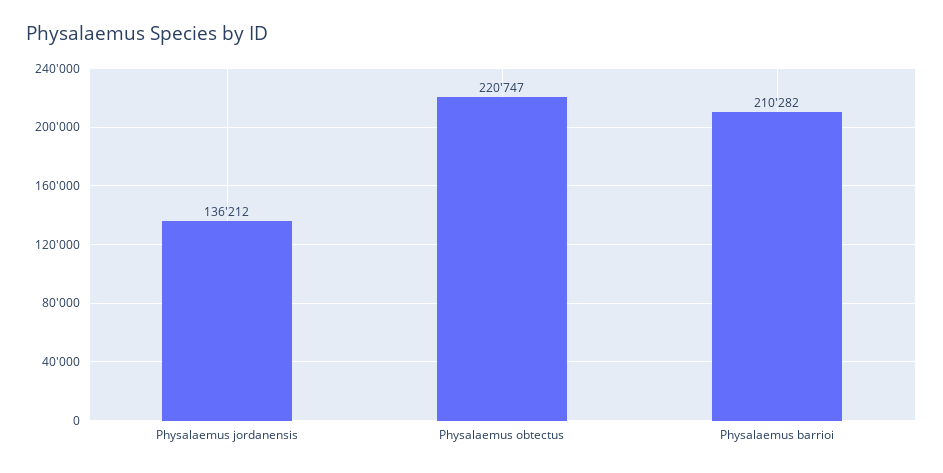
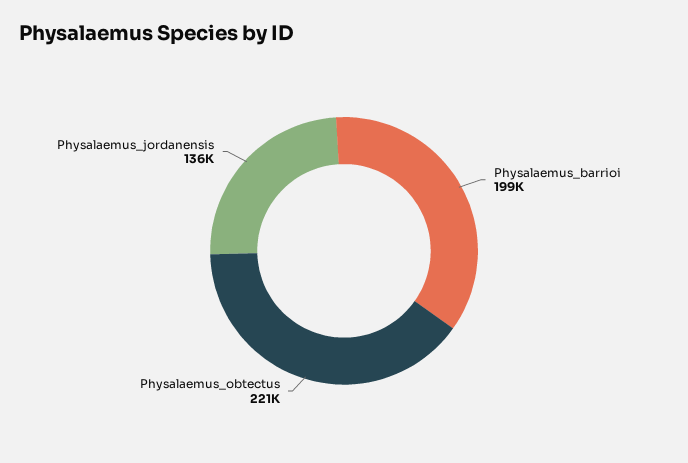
Physalaemus barrioi: 210282 -> 199000

